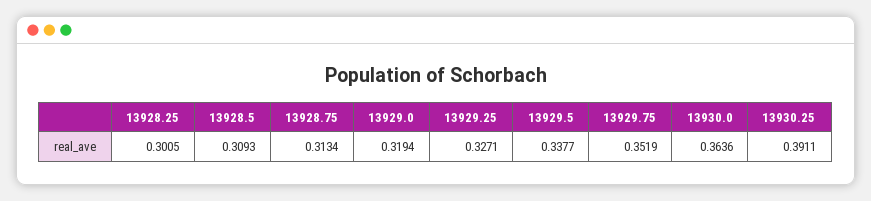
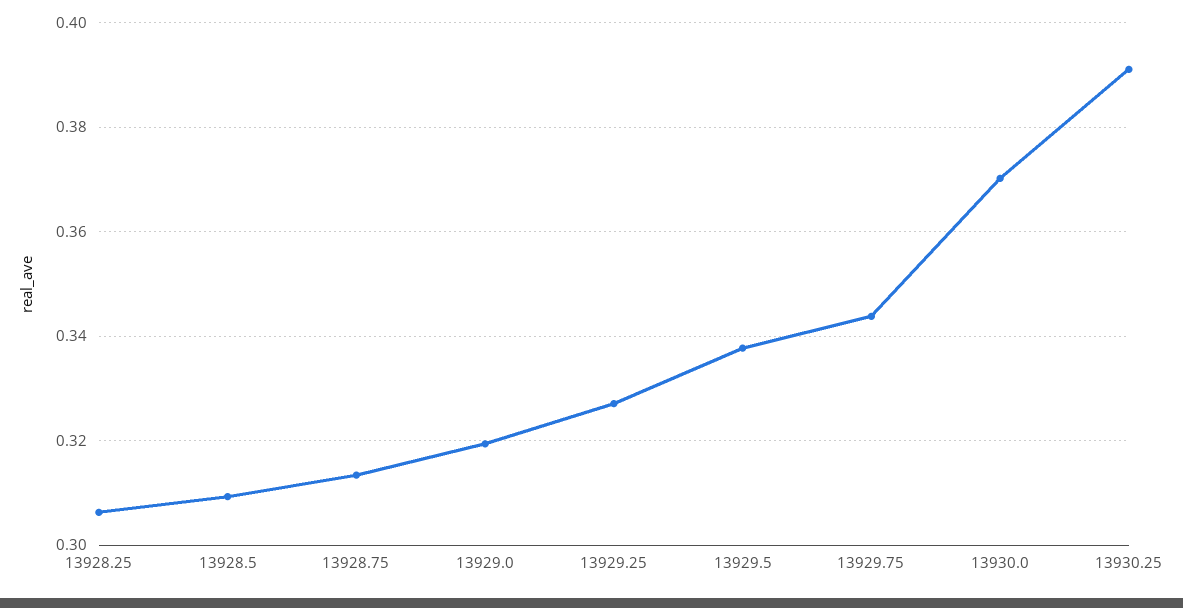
13928.25: 0.3005 -> 0.306
13929.75: 0.3519 -> 0.344
13930.0: 0.3636 -> 0.37

